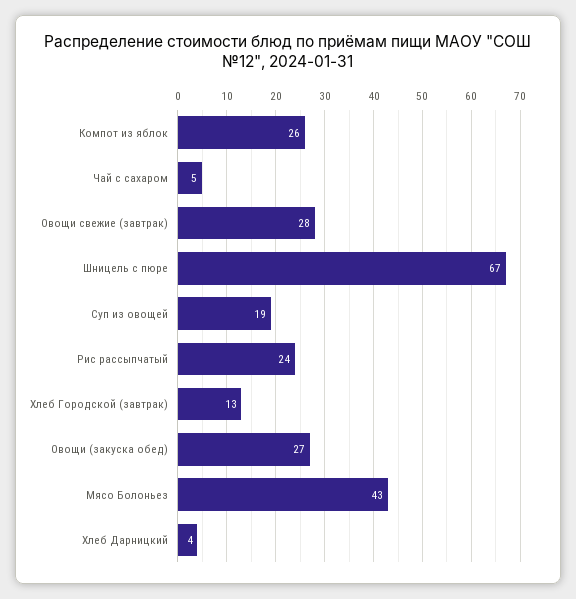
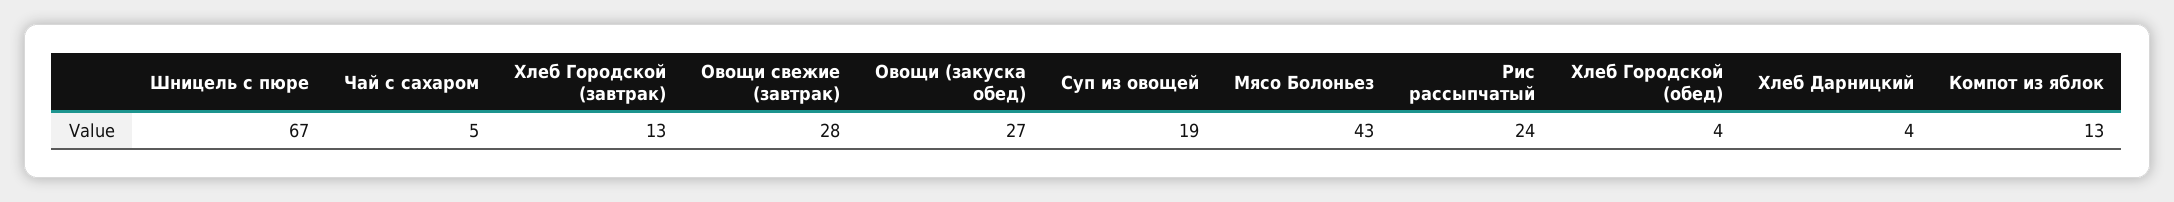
Компот из яблок: 26 -> 13
Хлеб Городской (обед): none -> 4

